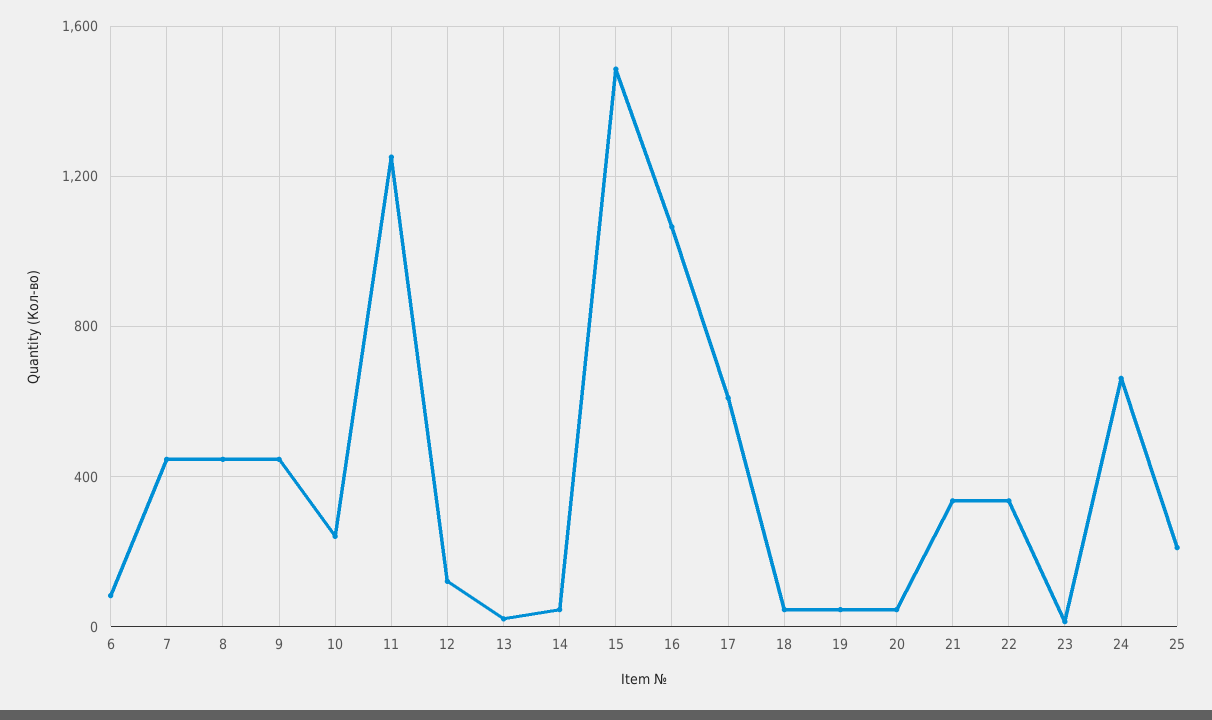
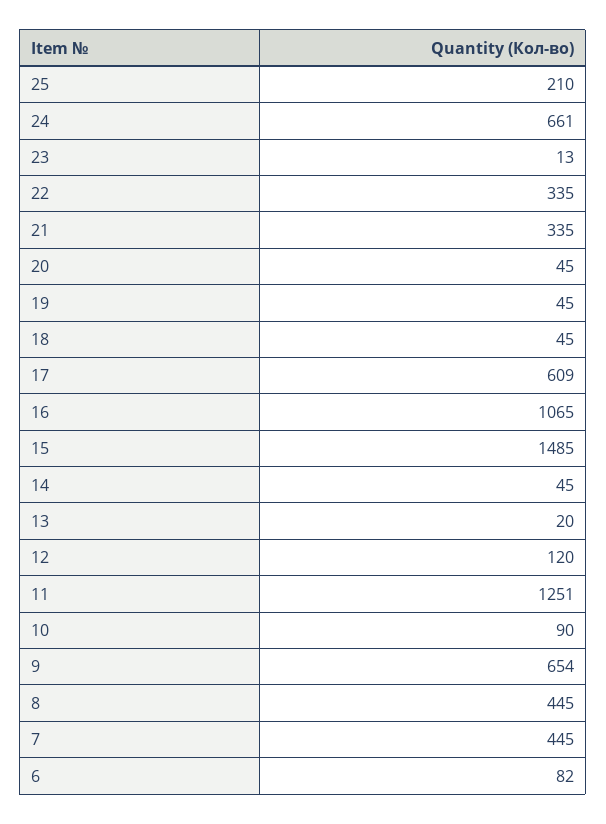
9: 450 -> 654
10: 250 -> 90

